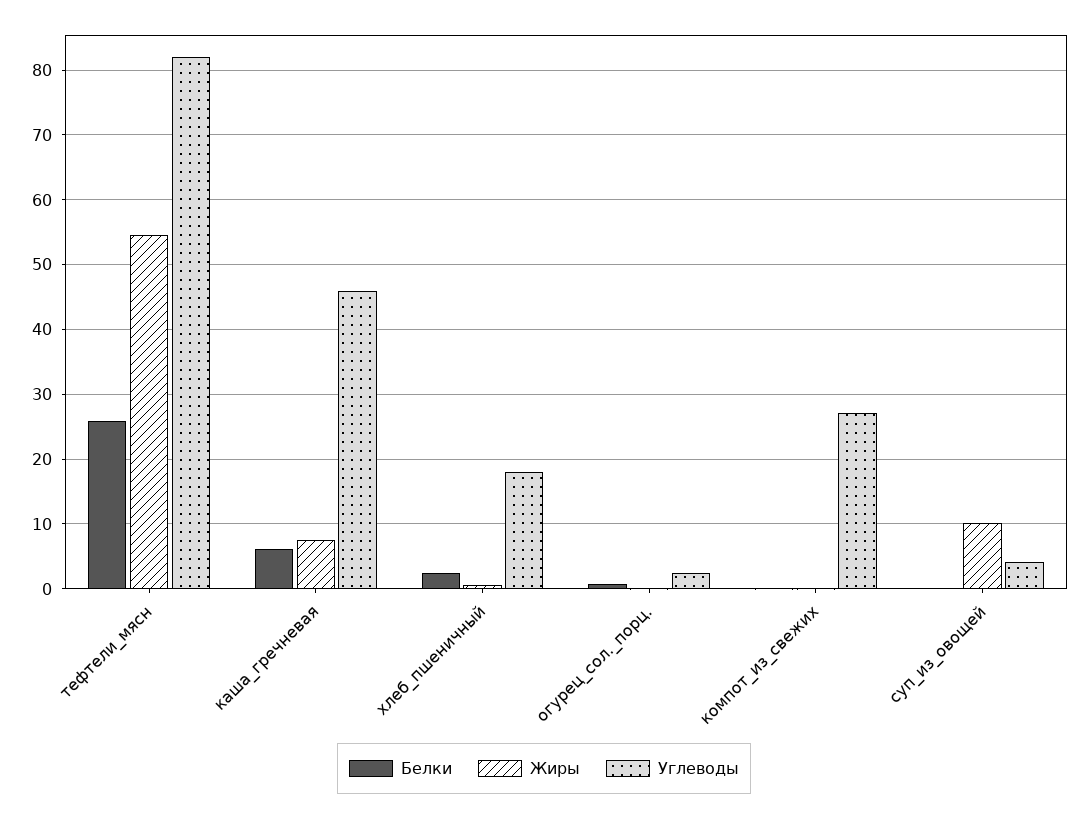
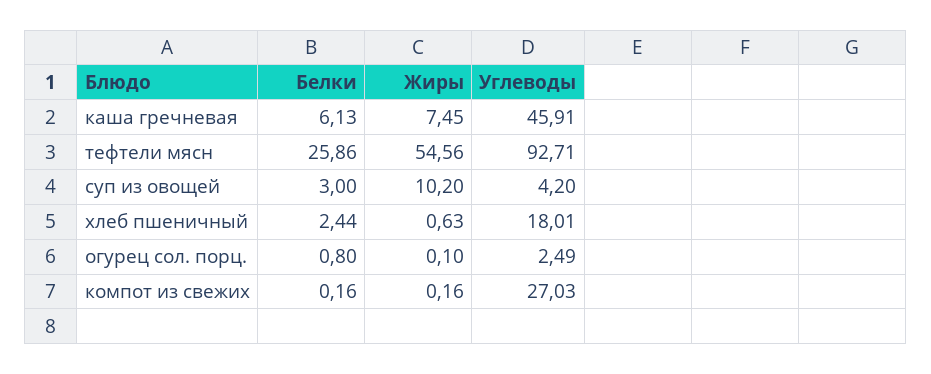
Углеводы, тефтели_мясн: 82 -> 92.71
Белки, суп_из_овощей: 0 -> 3

